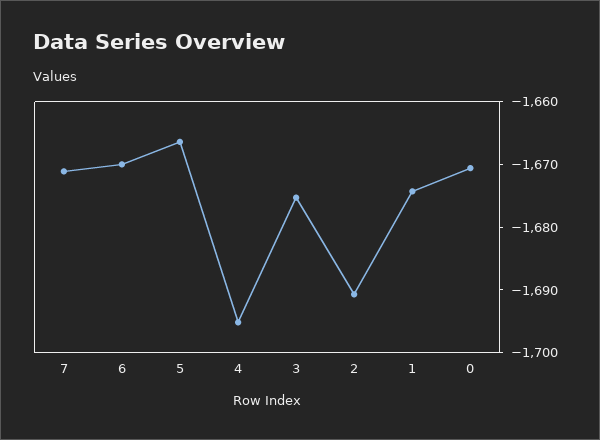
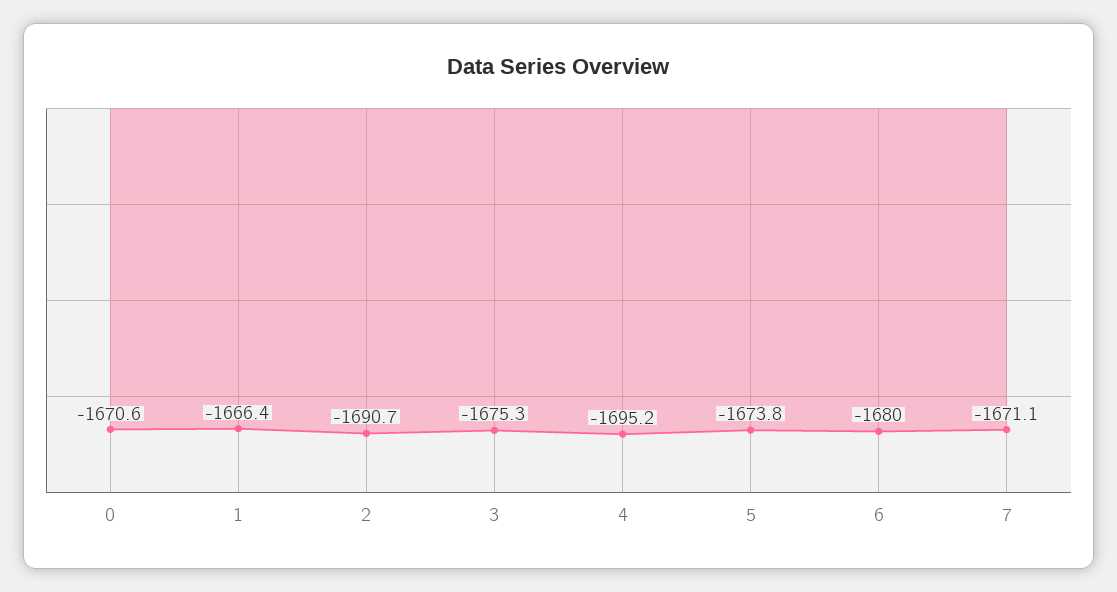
6: -1670 -> -1680
5: -1666 -> -1673.8
1: -1674 -> -1666.4

